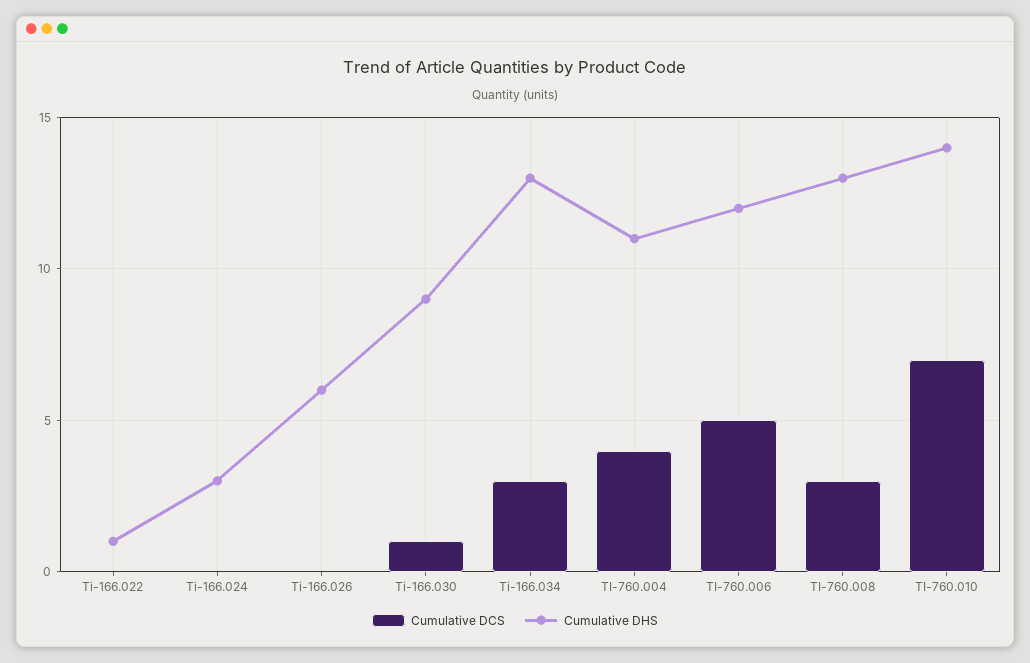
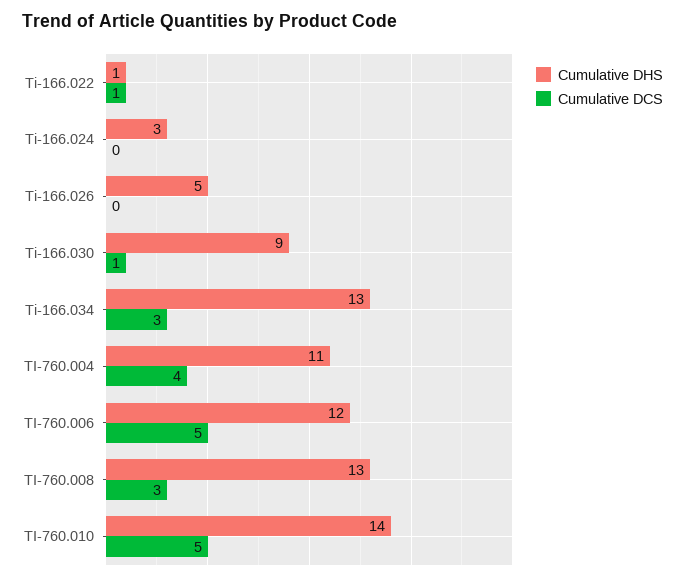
Cumulative DCS, Ti-166.022: 0 -> 1
Cumulative DHS, Ti-166.026: 6 -> 5
Cumulative DCS, TI-760.010: 7 -> 5

